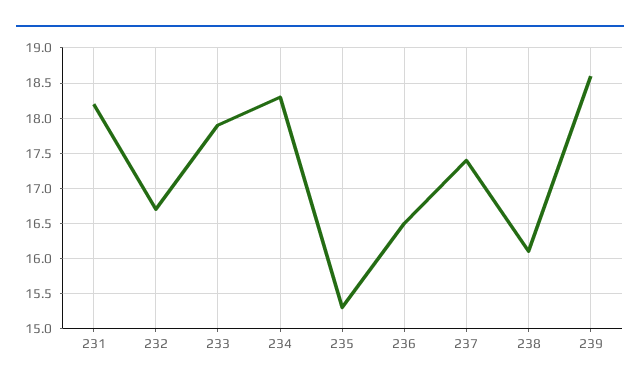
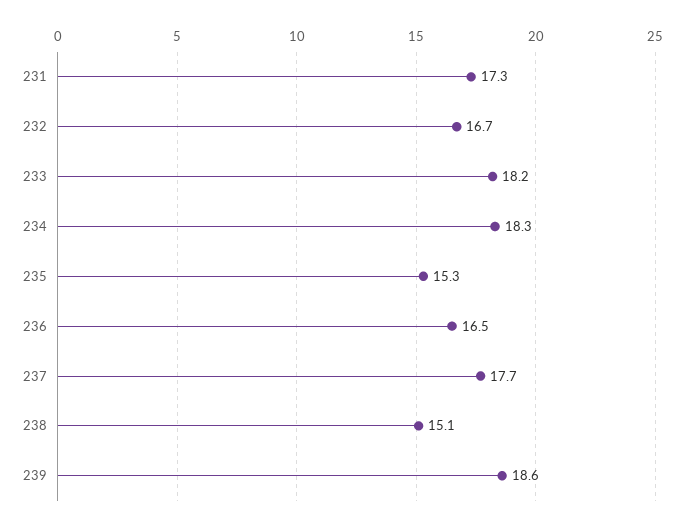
231: 18.2 -> 17.3
233: 17.9 -> 18.2
237: 17.4 -> 17.7
238: 16.1 -> 15.1

